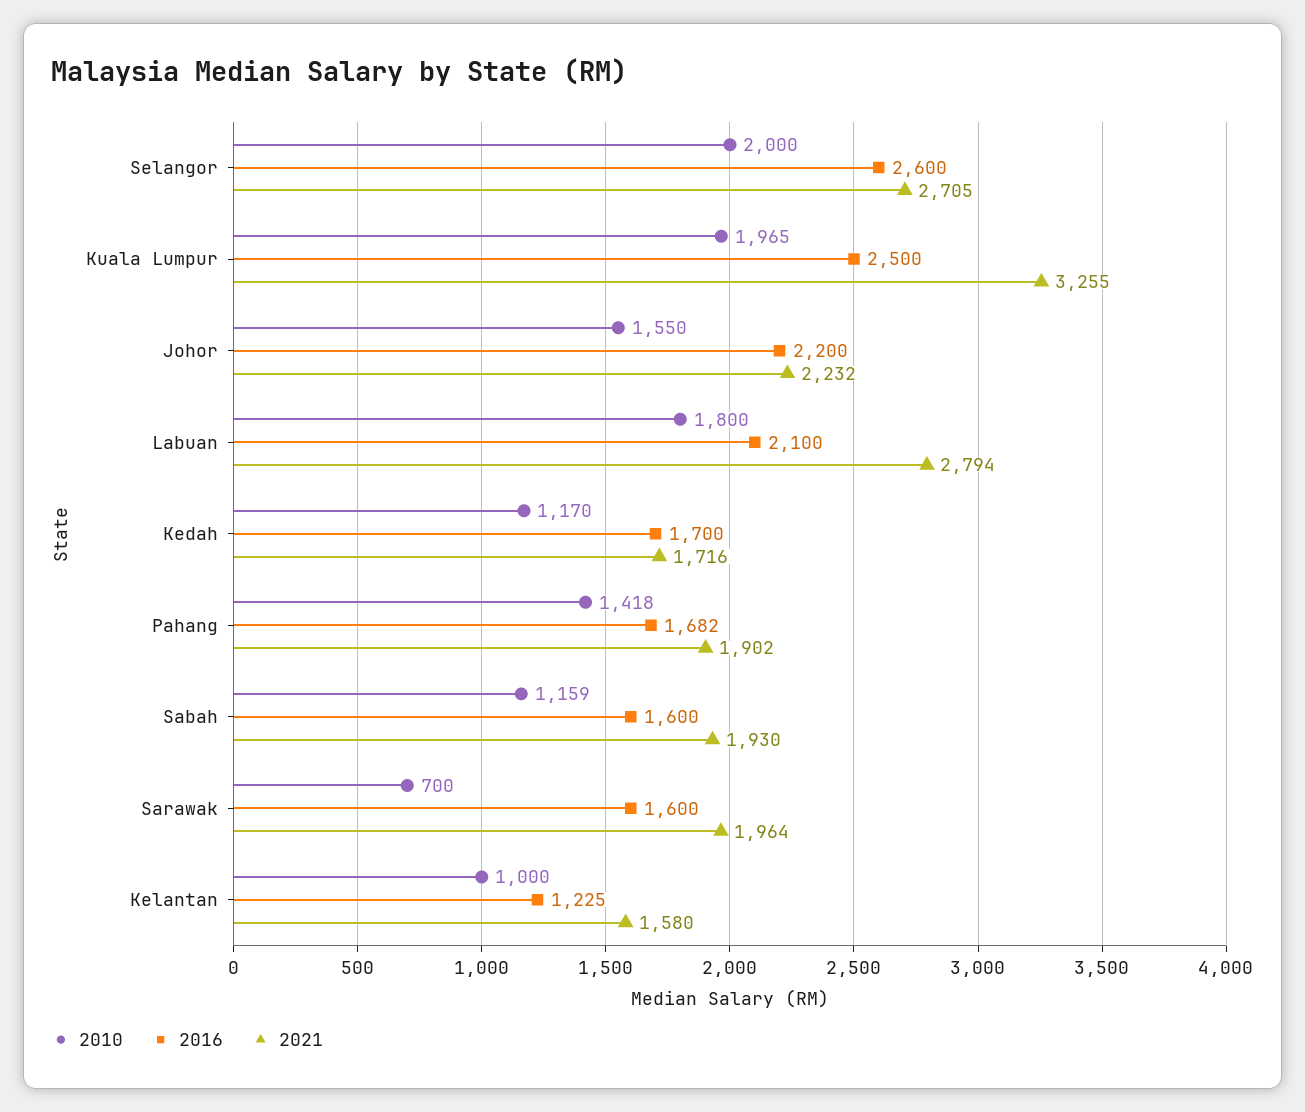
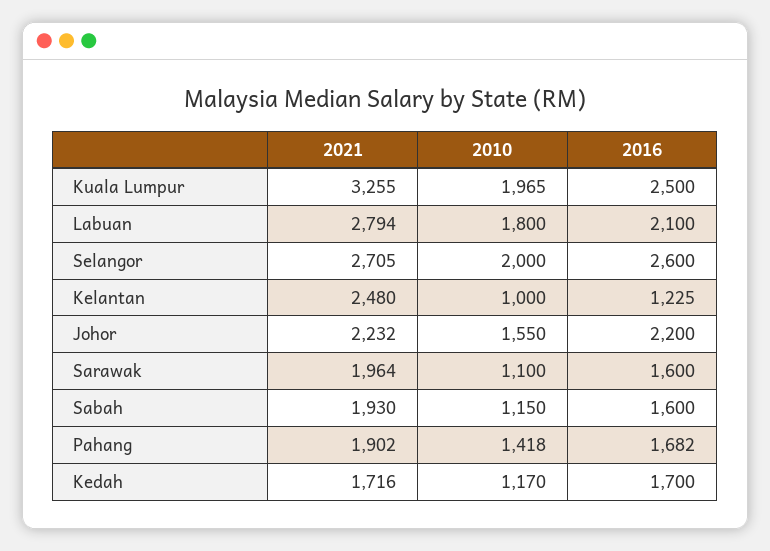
2010, Sabah: 1159 -> 1150
2010, Sarawak: 700 -> 1100
2021, Kelantan: 1580 -> 2480

